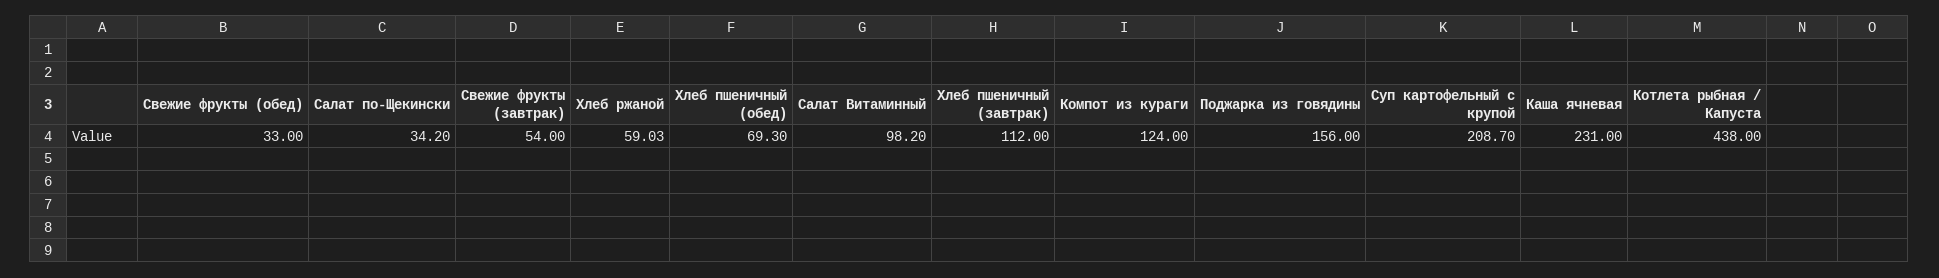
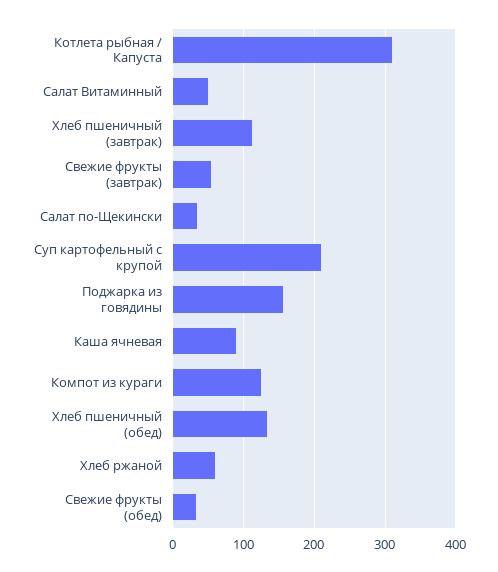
Хлеб пшеничный (обед): 69.3 -> 130
Салат Витаминный: 98.2 -> 50
Каша ячневая: 231 -> 90
Котлета рыбная / Капуста: 438 -> 310

